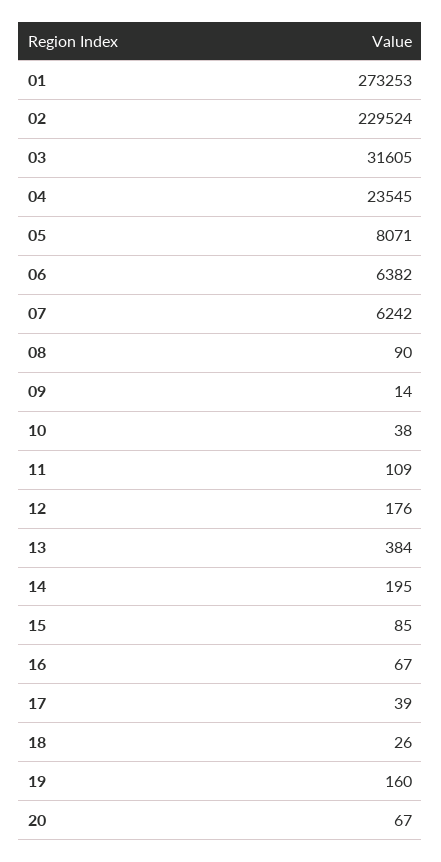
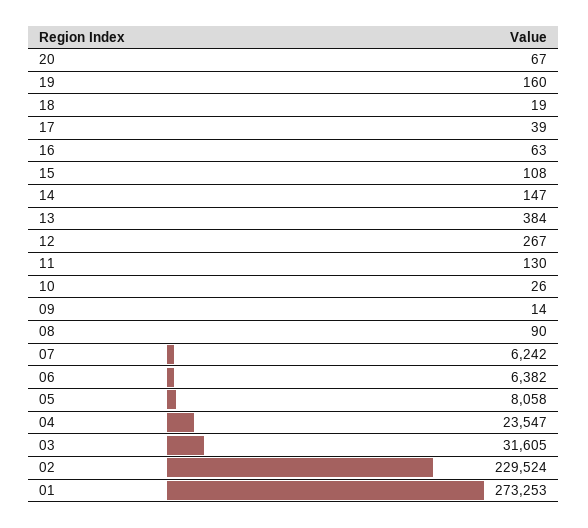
04: 23545 -> 23547
05: 8071 -> 8058
10: 38 -> 26
11: 109 -> 130
12: 176 -> 267
14: 195 -> 147
15: 85 -> 108
16: 67 -> 63
18: 26 -> 19

